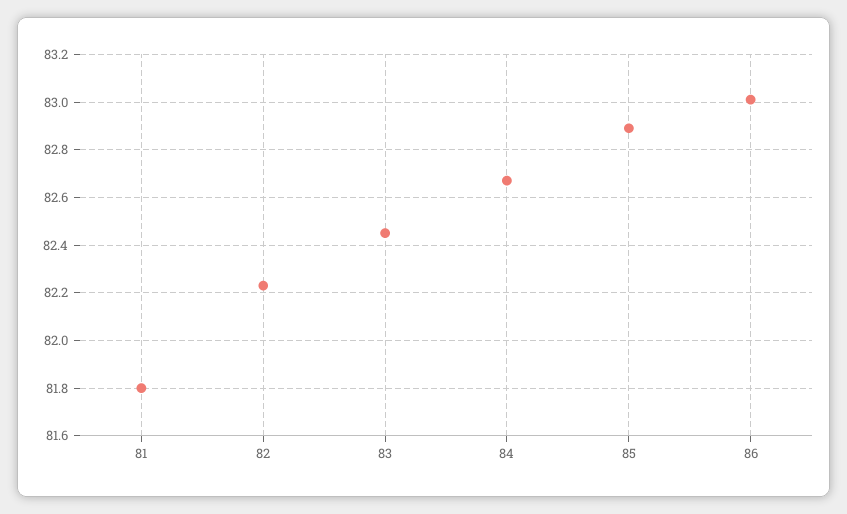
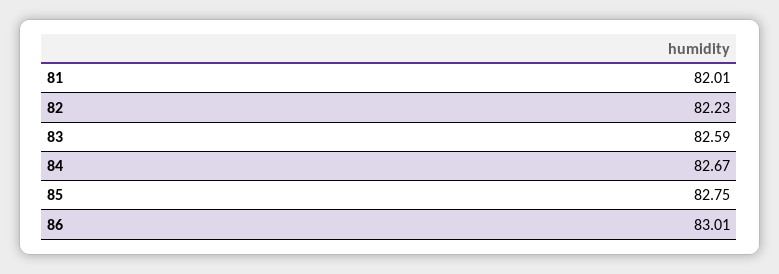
81: 81.8 -> 82.01
83: 82.45 -> 82.59
85: 82.9 -> 82.75

